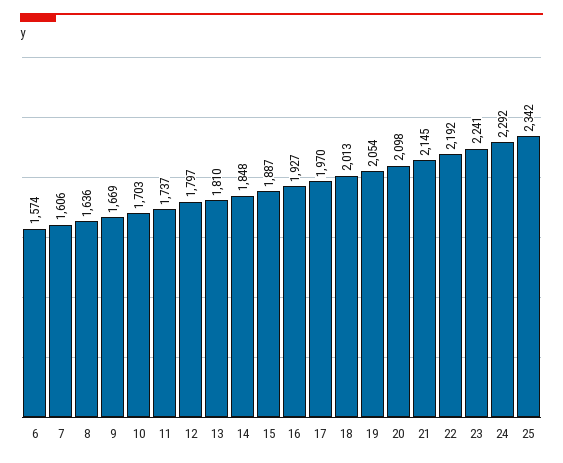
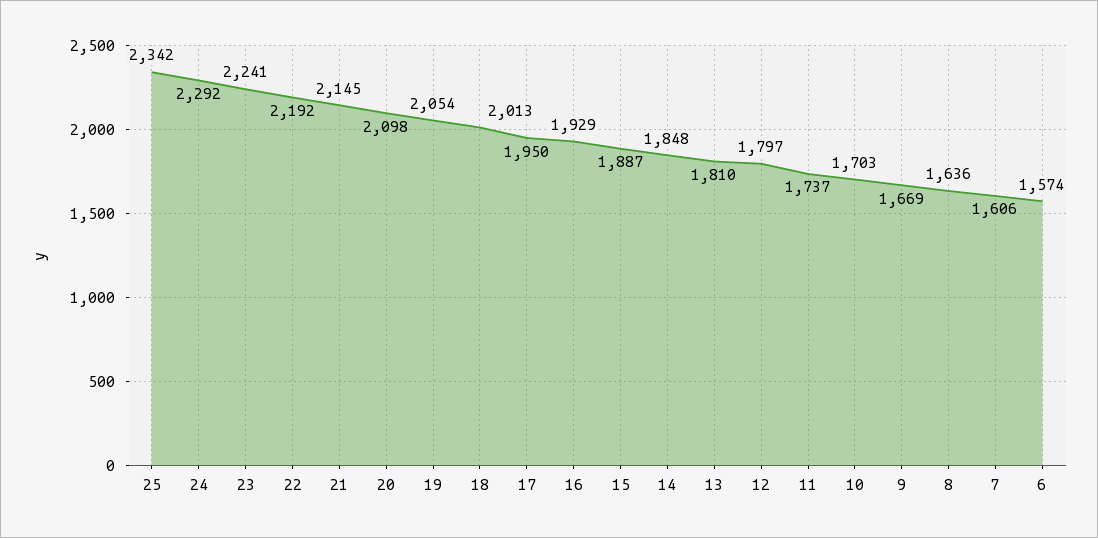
16: 1927 -> 1929
17: 1970 -> 1950

